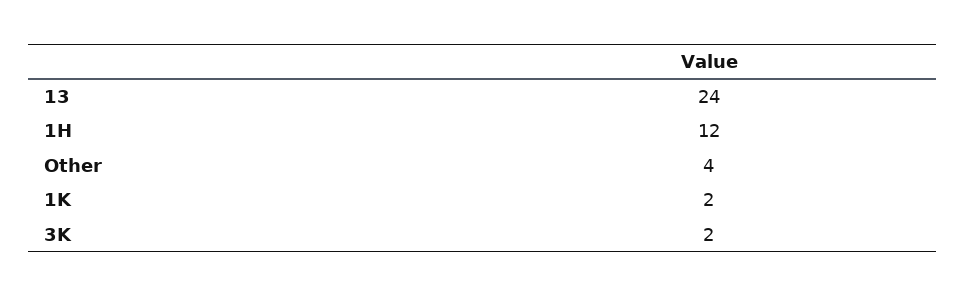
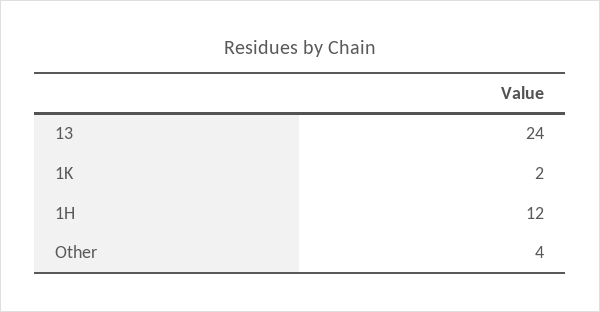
3K: 2 -> none

